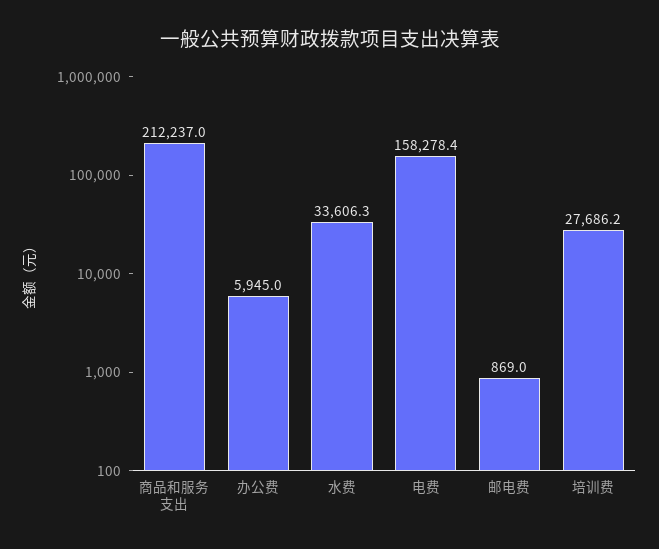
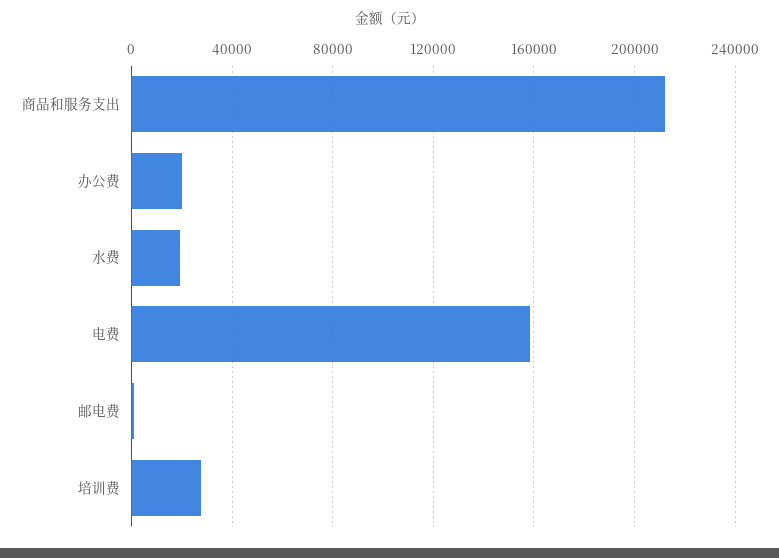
办公费: 5945 -> 20000
水费: 33606.3 -> 20000

